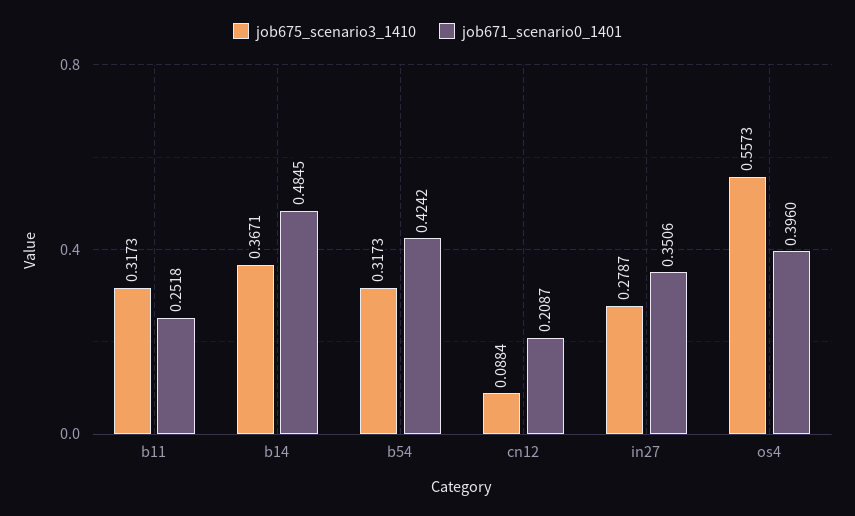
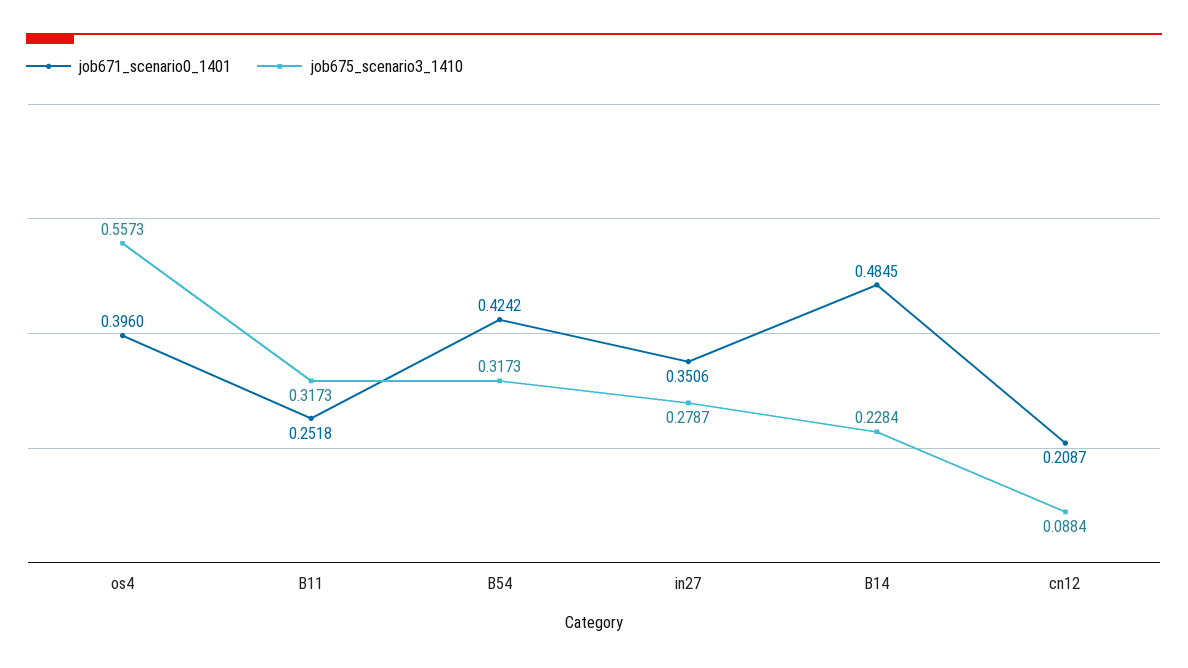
job675_scenario3_1410, b14: 0.3671 -> 0.2284

